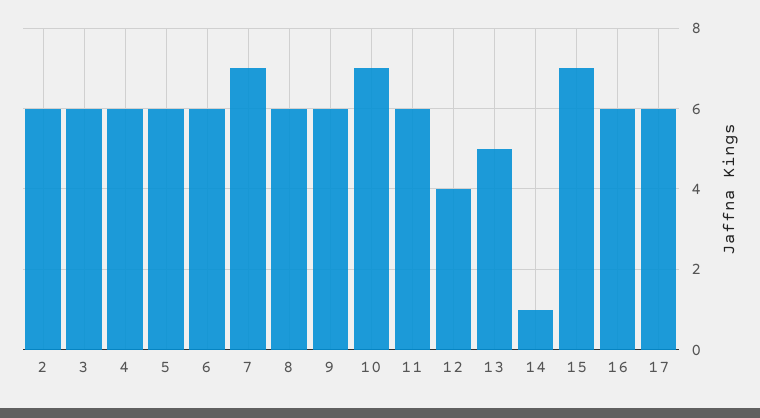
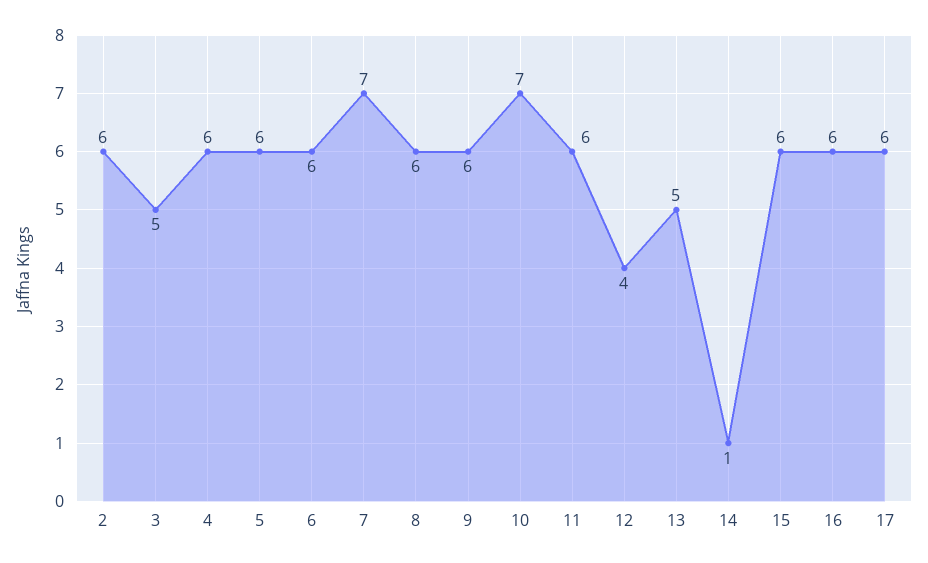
3: 6 -> 5
15: 7 -> 6

